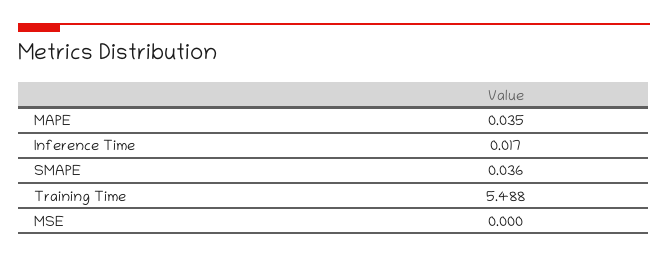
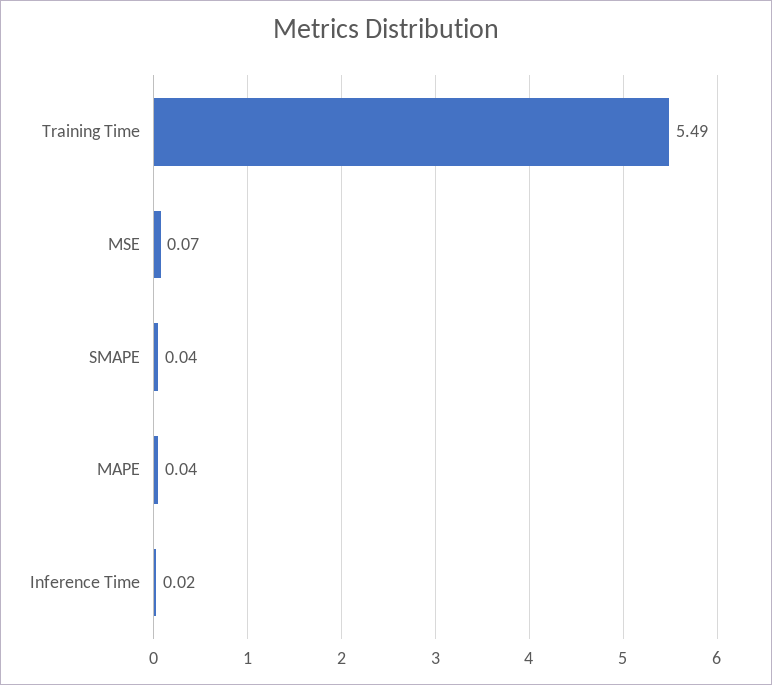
MSE: 0 -> 0.07

